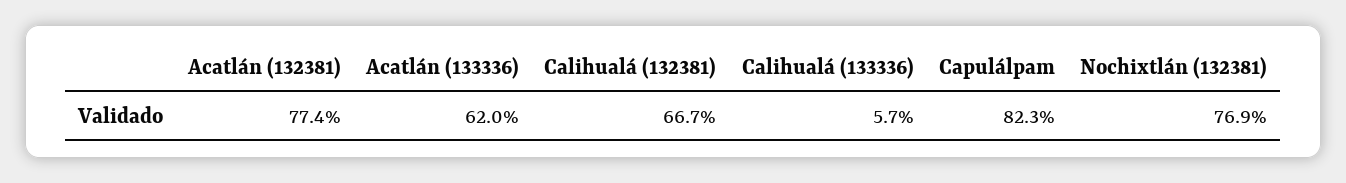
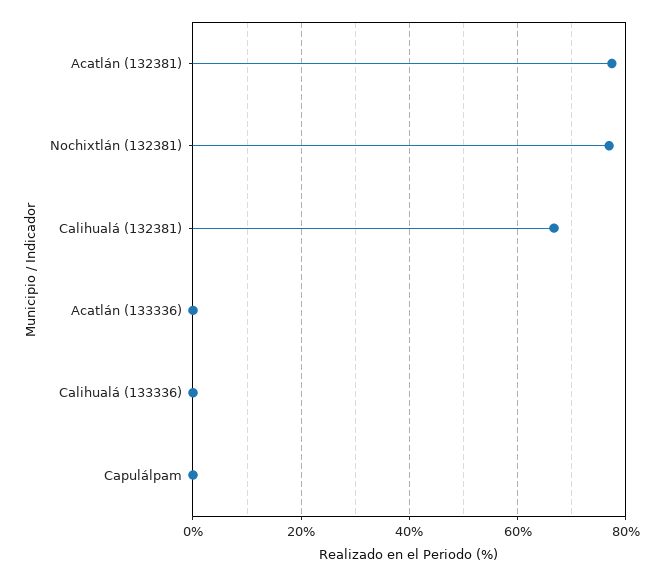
Acatlán (133336): 62 -> 0
Calihualá (133336): 5.7 -> 0
Capulálpam: 82.3 -> 0

